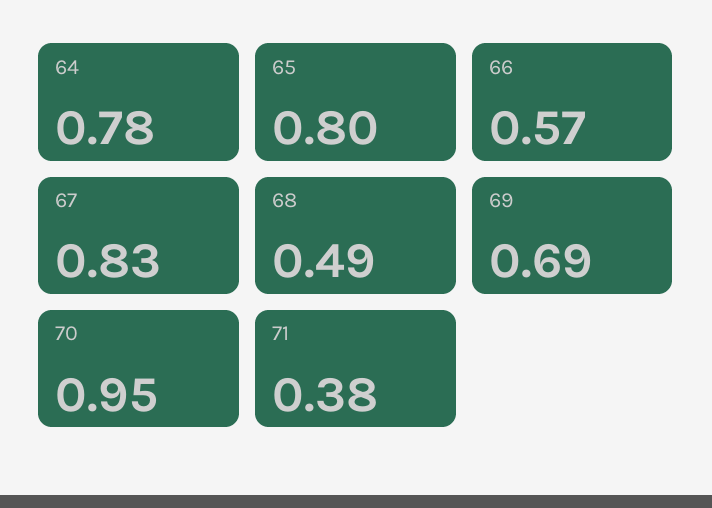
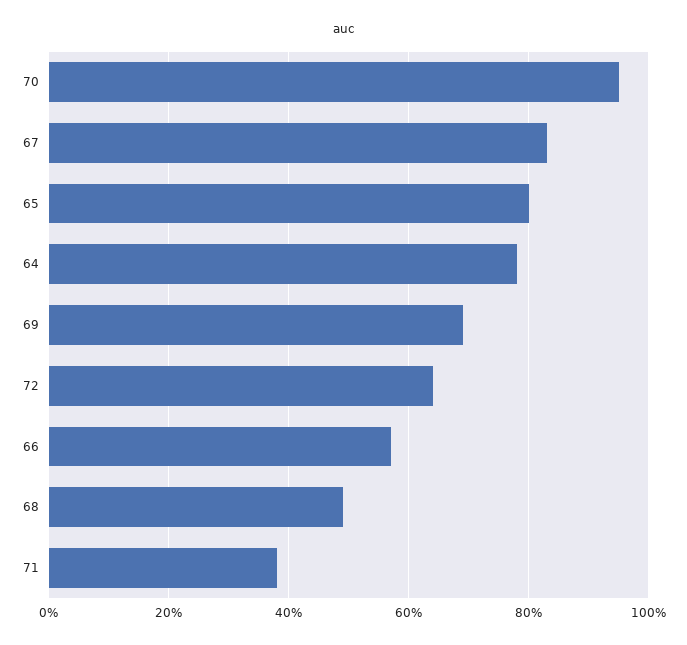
72: none -> 0.65

